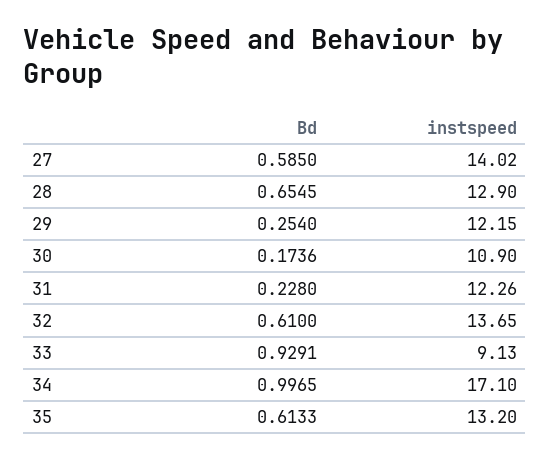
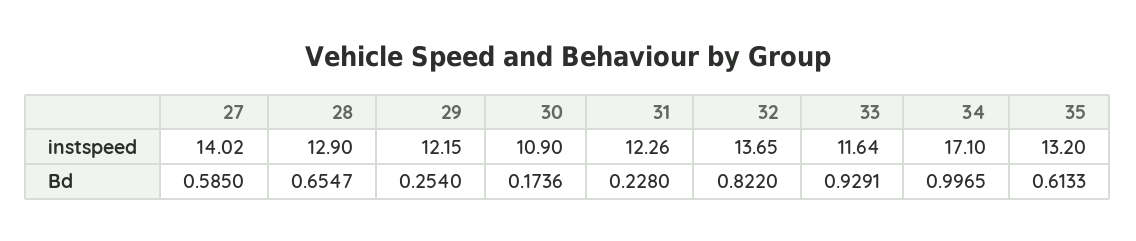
Bd, 28: 0.6545 -> 0.6547
Bd, 32: 0.61 -> 0.822
instspeed, 33: 9.13 -> 11.64

